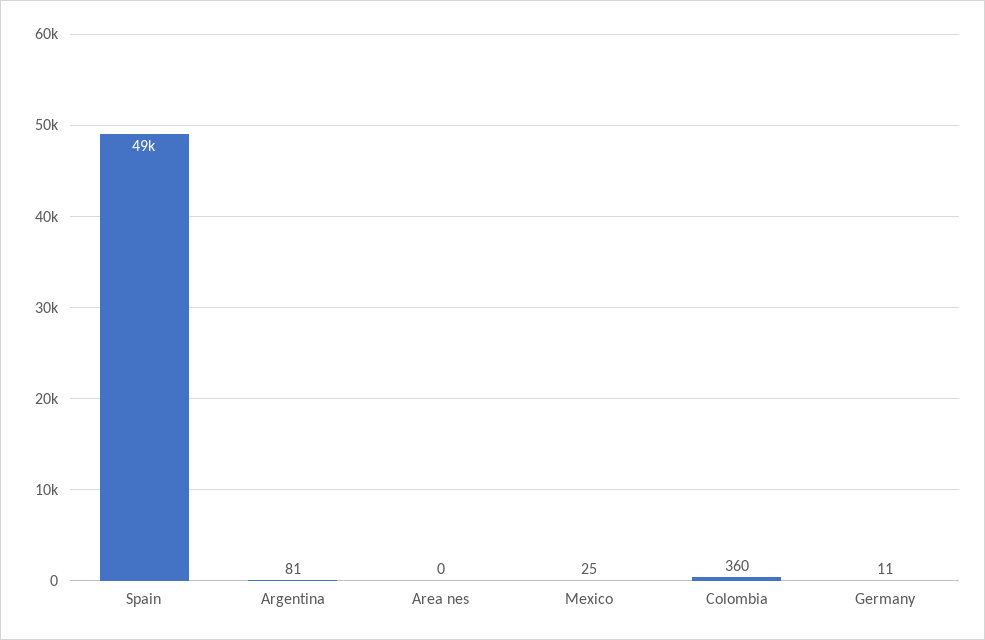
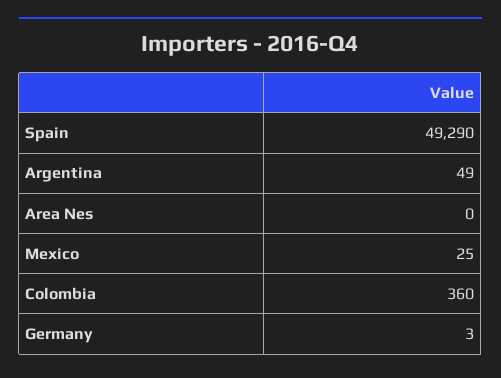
Argentina: 81 -> 49
Germany: 11 -> 3

